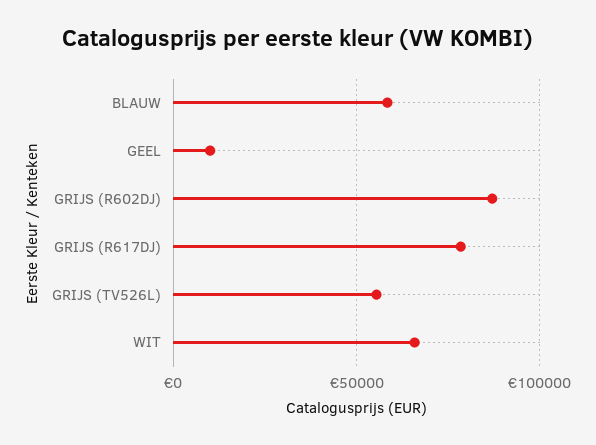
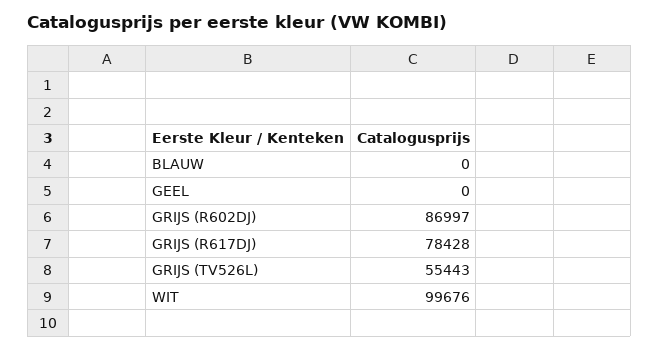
BLAUW: 60000 -> 0
GEEL: 10000 -> 0
WIT: 65000 -> 99676

